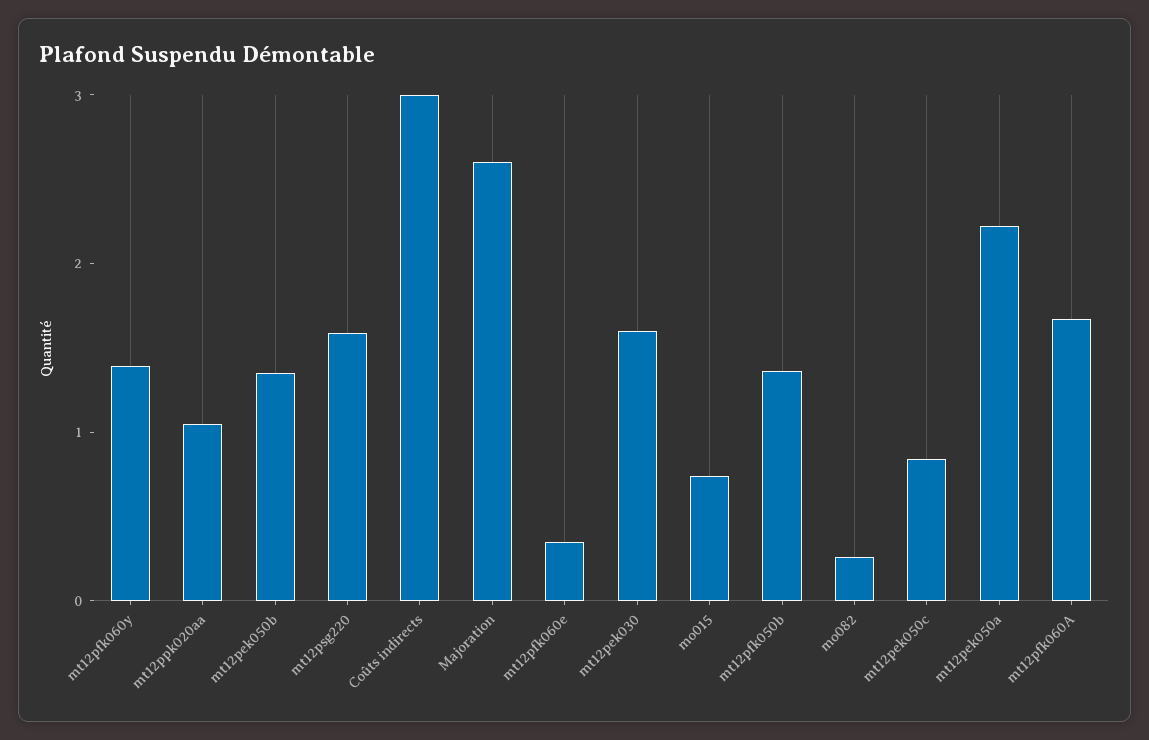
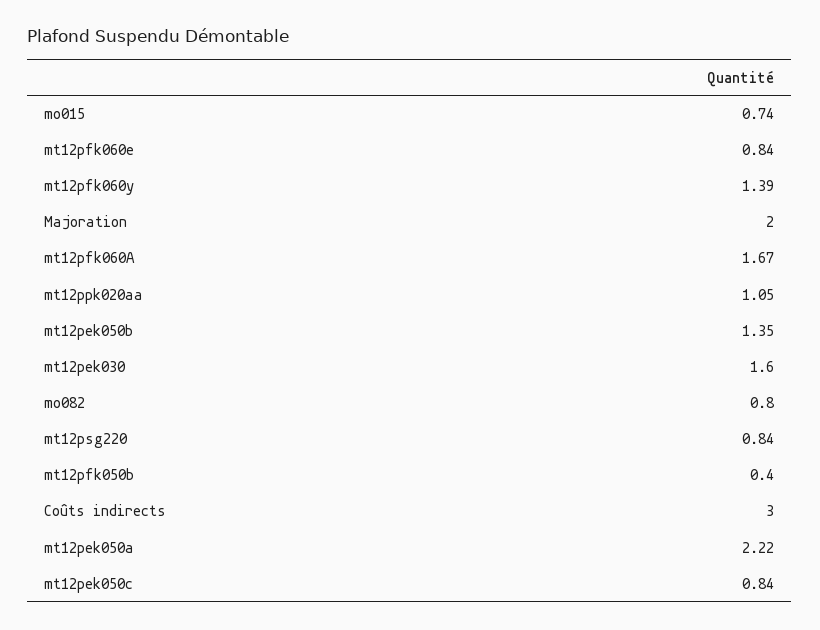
mt12psg220: 1.6 -> 0.84
Majoration: 2.6 -> 2
mt12pfk060e: 0.4 -> 0.84
mt12pfk050b: 1.4 -> 0.4
mo082: 0.2 -> 0.8

